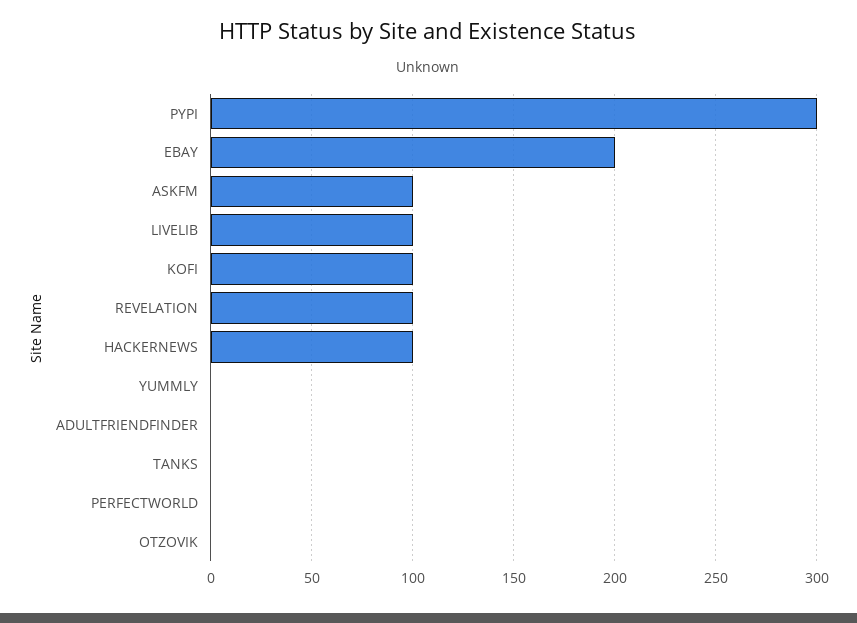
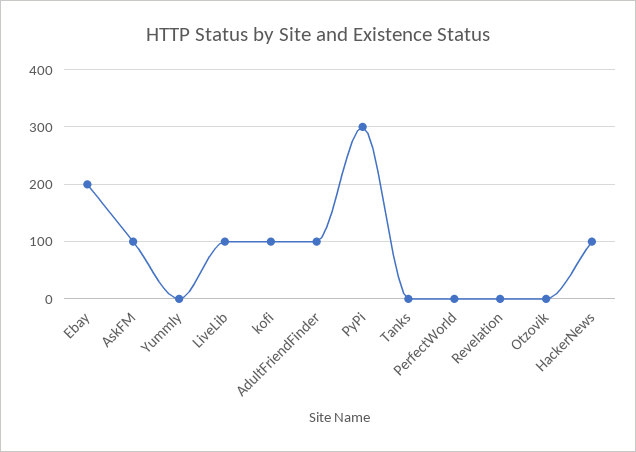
REVELATION: 100 -> 0
ADULTFRIENDFINDER: 0 -> 100

